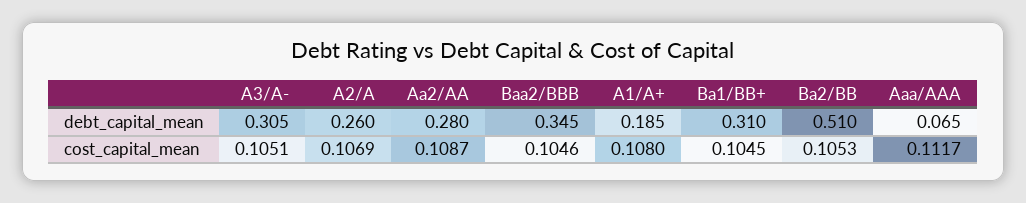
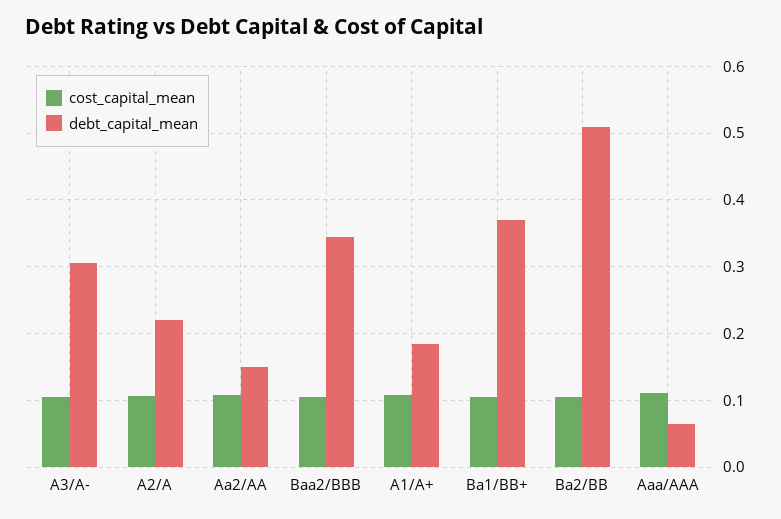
debt_capital_mean, A2/A: 0.26 -> 0.22
debt_capital_mean, Aa2/AA: 0.28 -> 0.15
debt_capital_mean, Ba1/BB+: 0.31 -> 0.37

